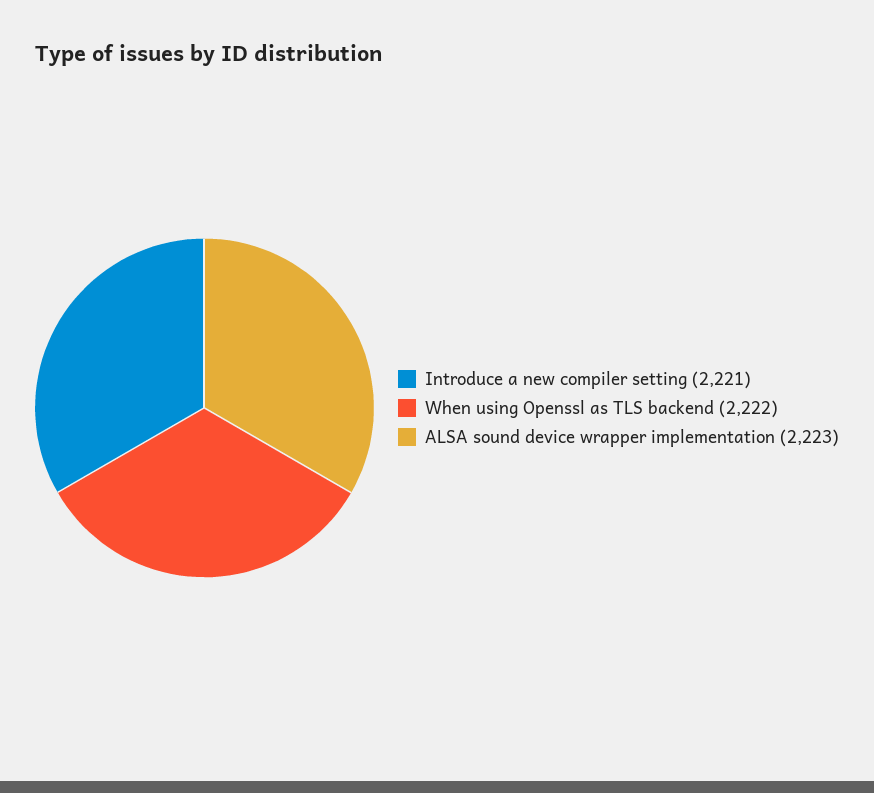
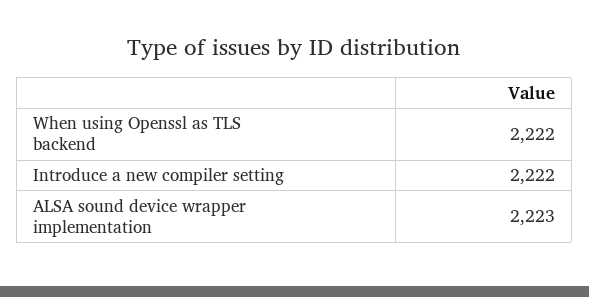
Introduce a new compiler setting: 2221 -> 2222

